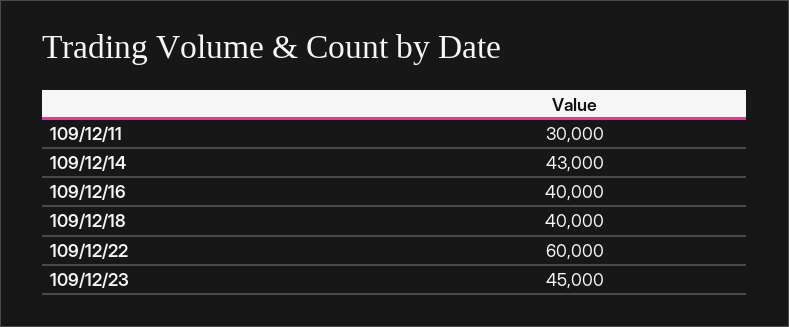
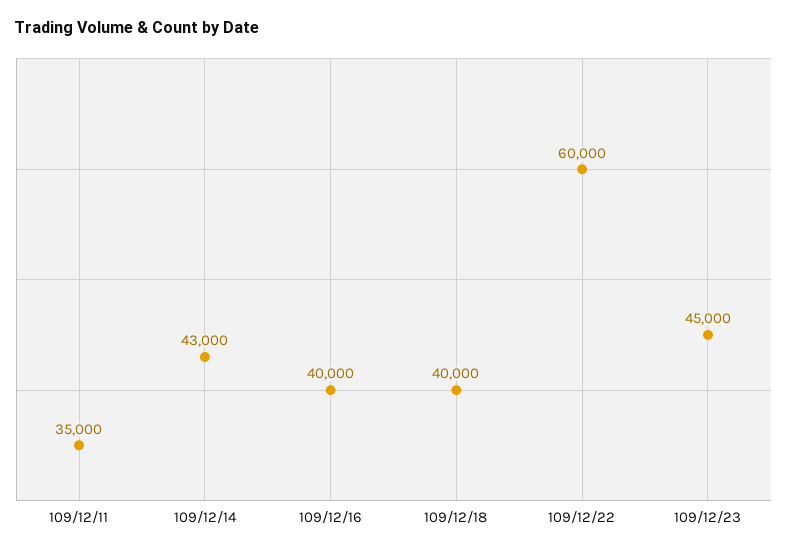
109/12/11: 30000 -> 35000

